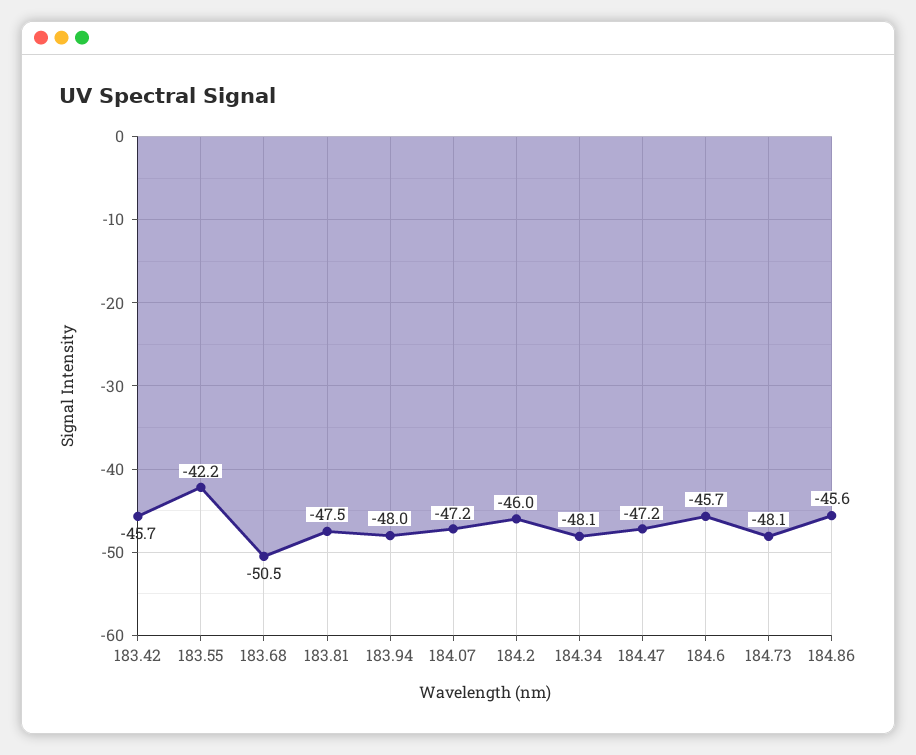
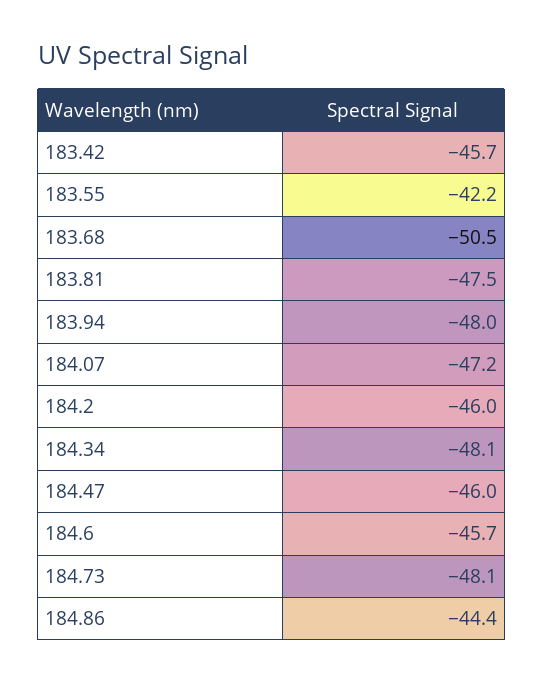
184.47: -47.2 -> -46
184.86: -45.6 -> -44.4

